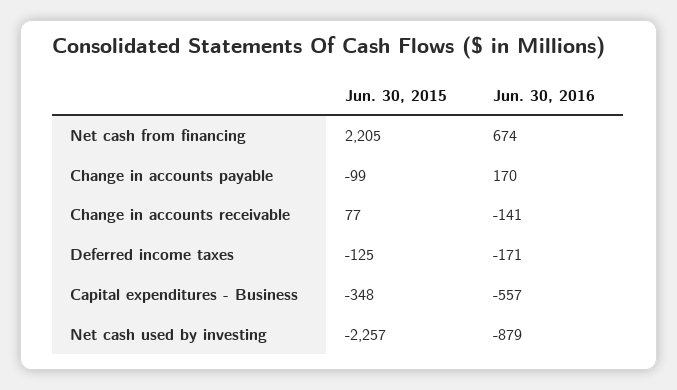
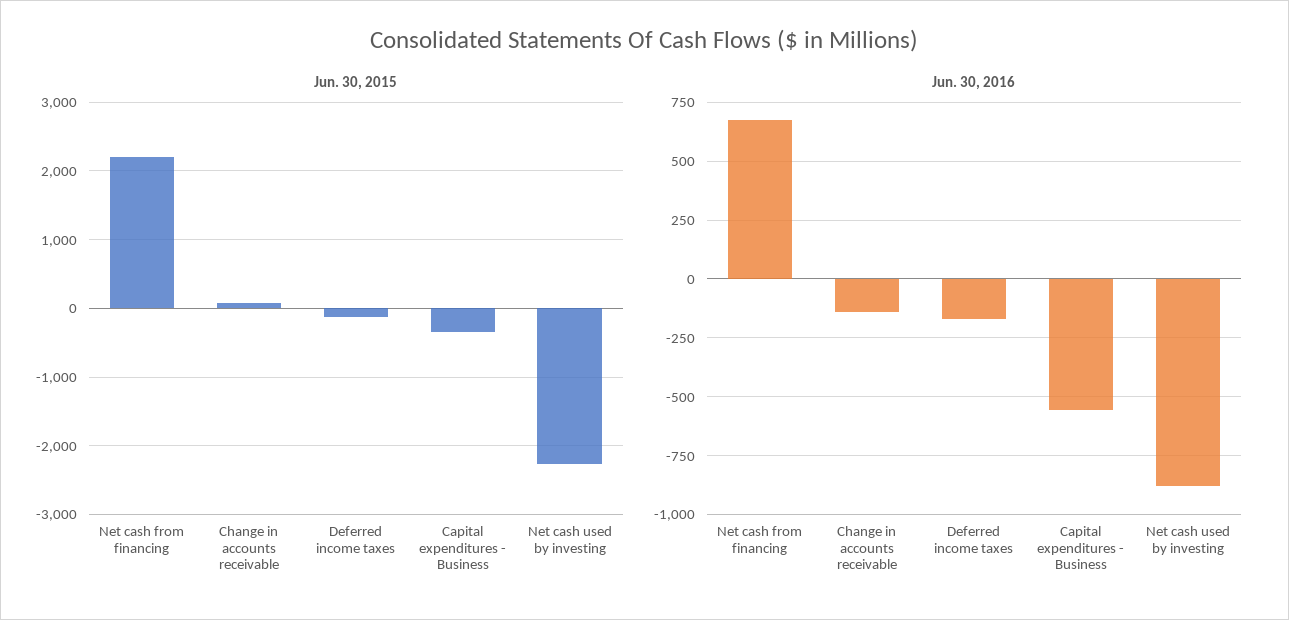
Jun. 30, 2015, Change in accounts payable: -99 -> none
Jun. 30, 2016, Change in accounts payable: 170 -> none

